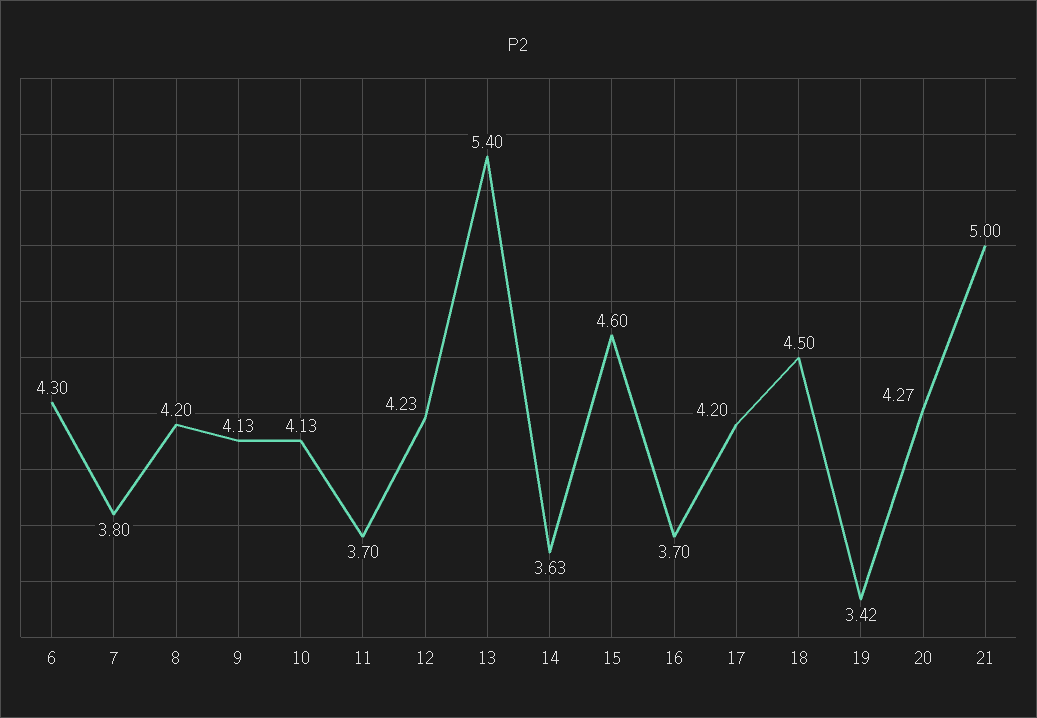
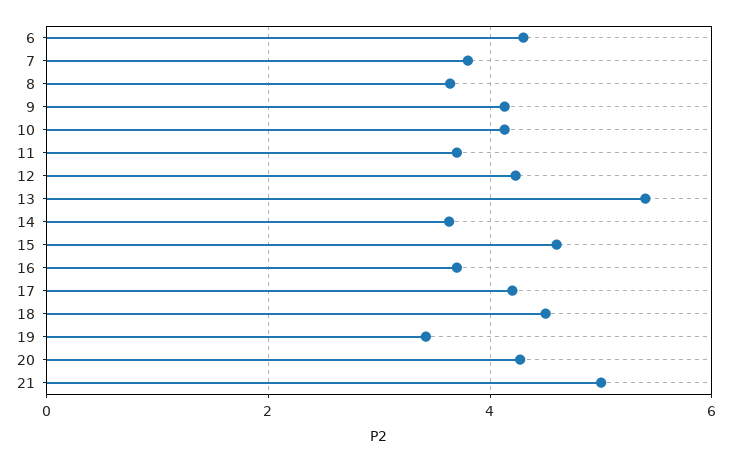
8: 4.2 -> 3.6

